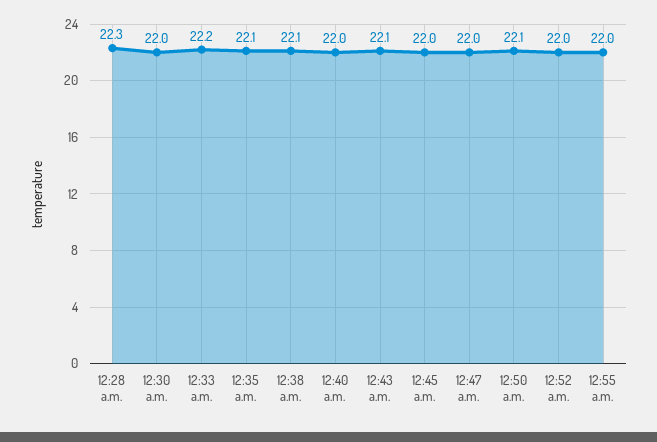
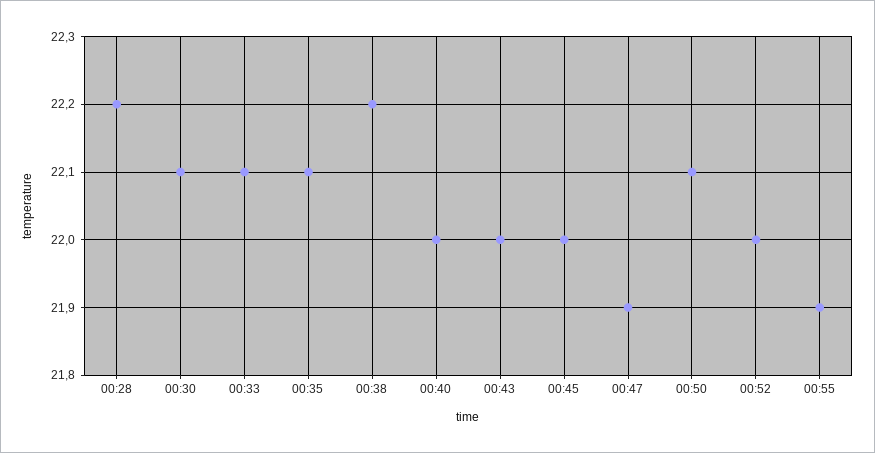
12:28 a.m.: 22.3 -> 22.2
12:30 a.m.: 22 -> 22.1
12:33 a.m.: 22.2 -> 22.1
12:38 a.m.: 22.1 -> 22.2
12:43 a.m.: 22.1 -> 22
12:47 a.m.: 22 -> 21.9
12:55 a.m.: 22 -> 21.9

